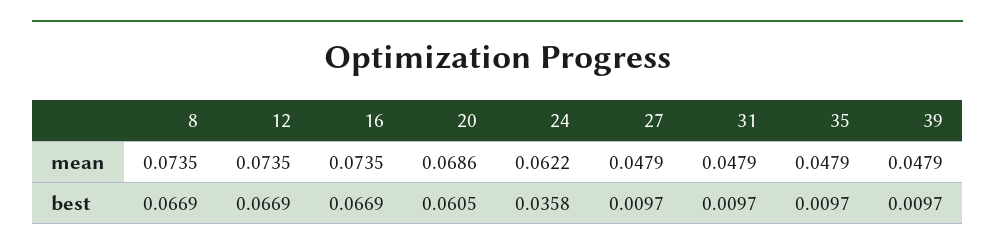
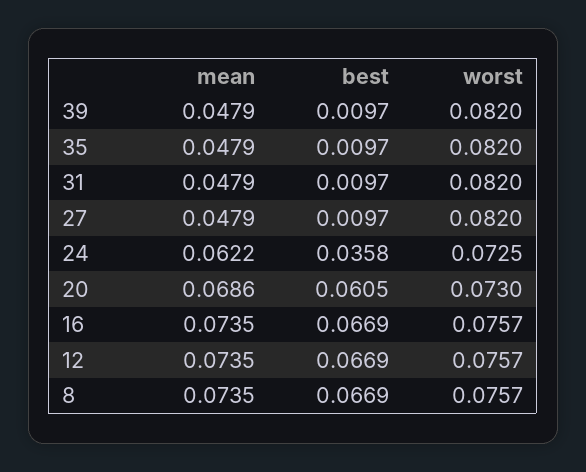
39, worst: none -> 0.082
35, worst: none -> 0.082
31, worst: none -> 0.082
27, worst: none -> 0.082
24, worst: none -> 0.0725
20, worst: none -> 0.073
16, worst: none -> 0.0757
12, worst: none -> 0.0757
8, worst: none -> 0.0757

